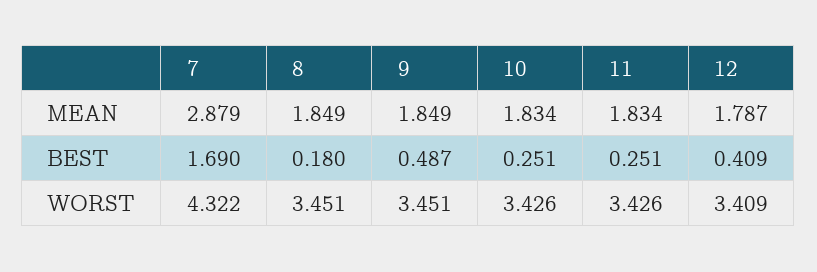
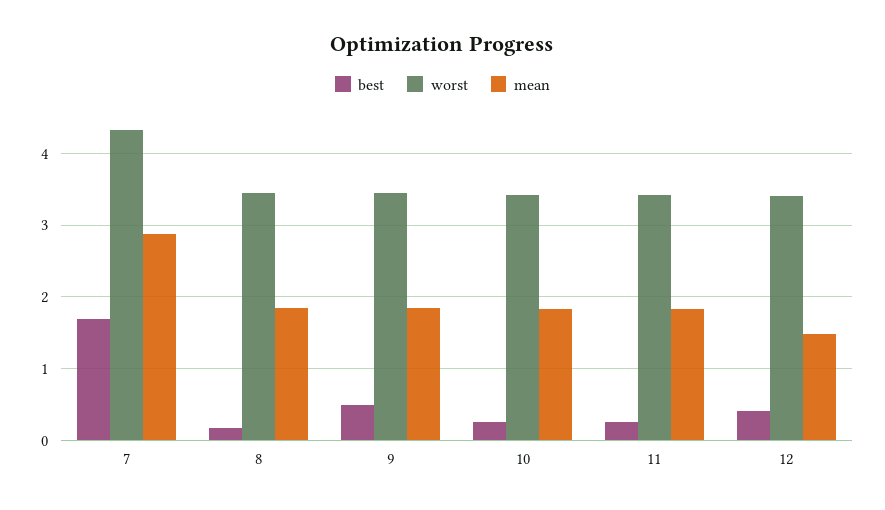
MEAN, 12: 1.787 -> 1.5

